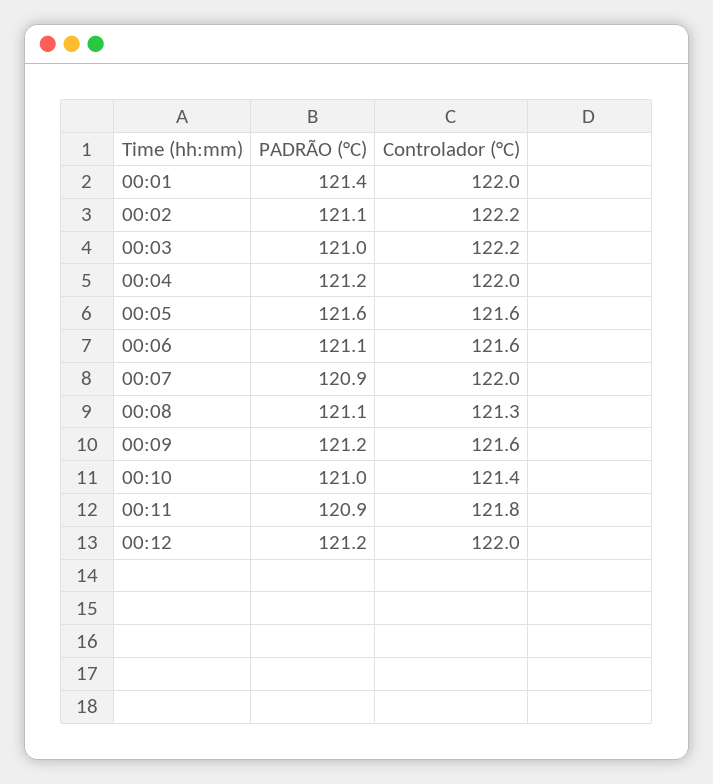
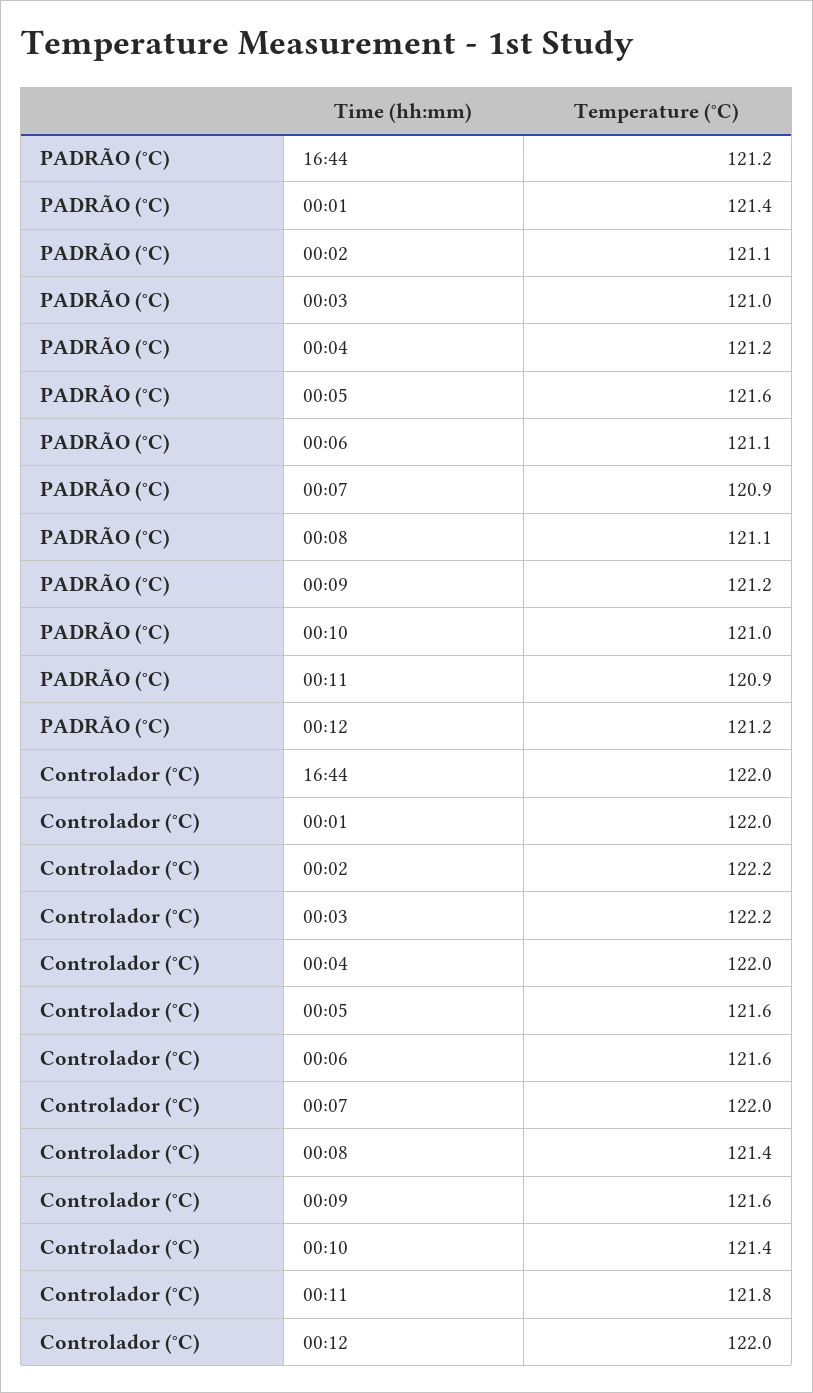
Controlador (°C), 00:08: 121.3 -> 121.4
PADRÃO (°C), 16:44: none -> 121.2
Controlador (°C), 16:44: none -> 122

